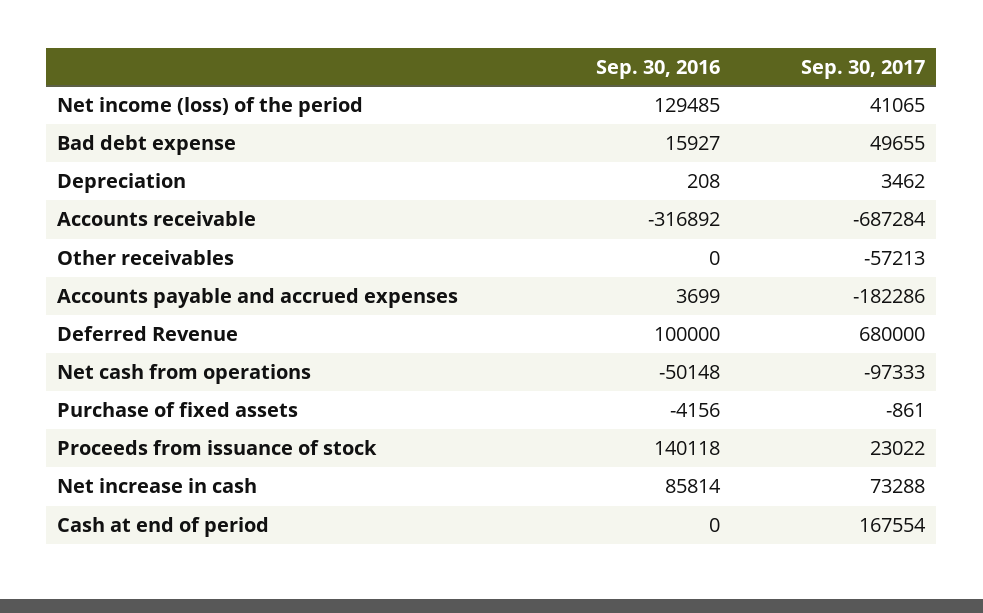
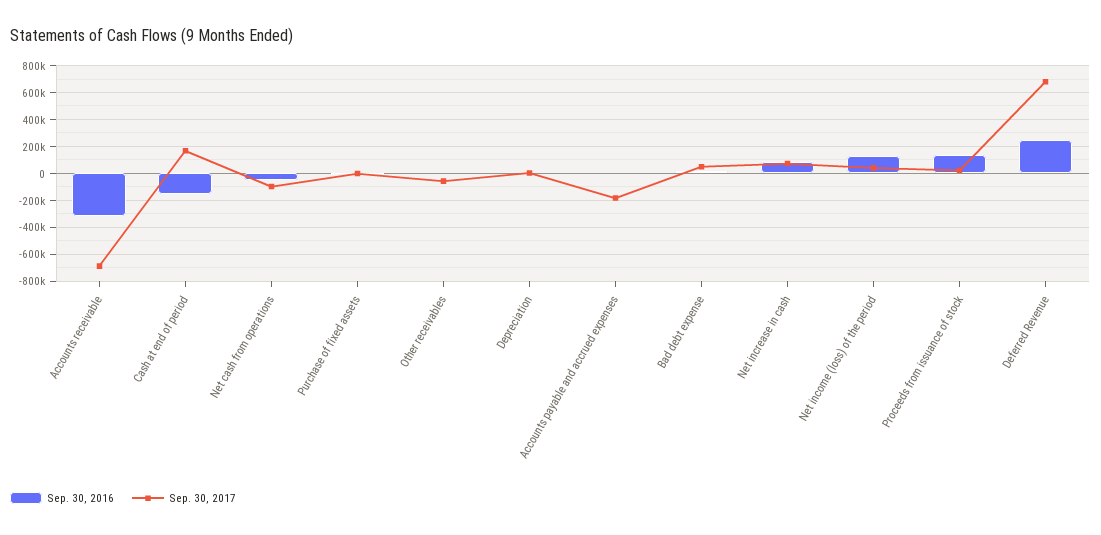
Sep. 30, 2016, Deferred Revenue: 100000 -> 250000
Sep. 30, 2016, Cash at end of period: 0 -> -150000

